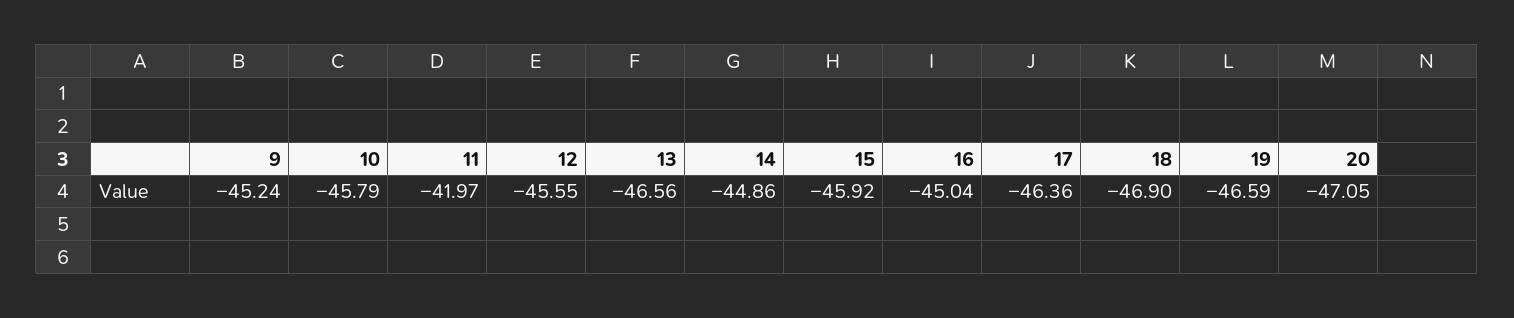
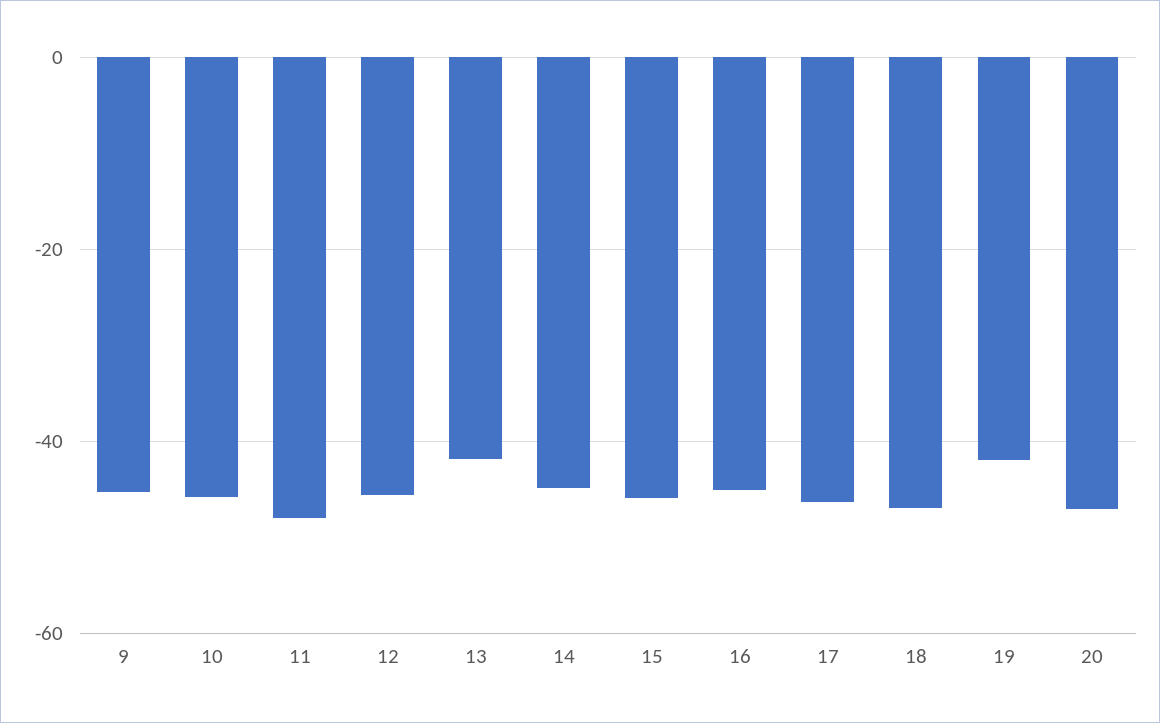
11: -41.97 -> -48
13: -46.56 -> -42
19: -46.59 -> -42

